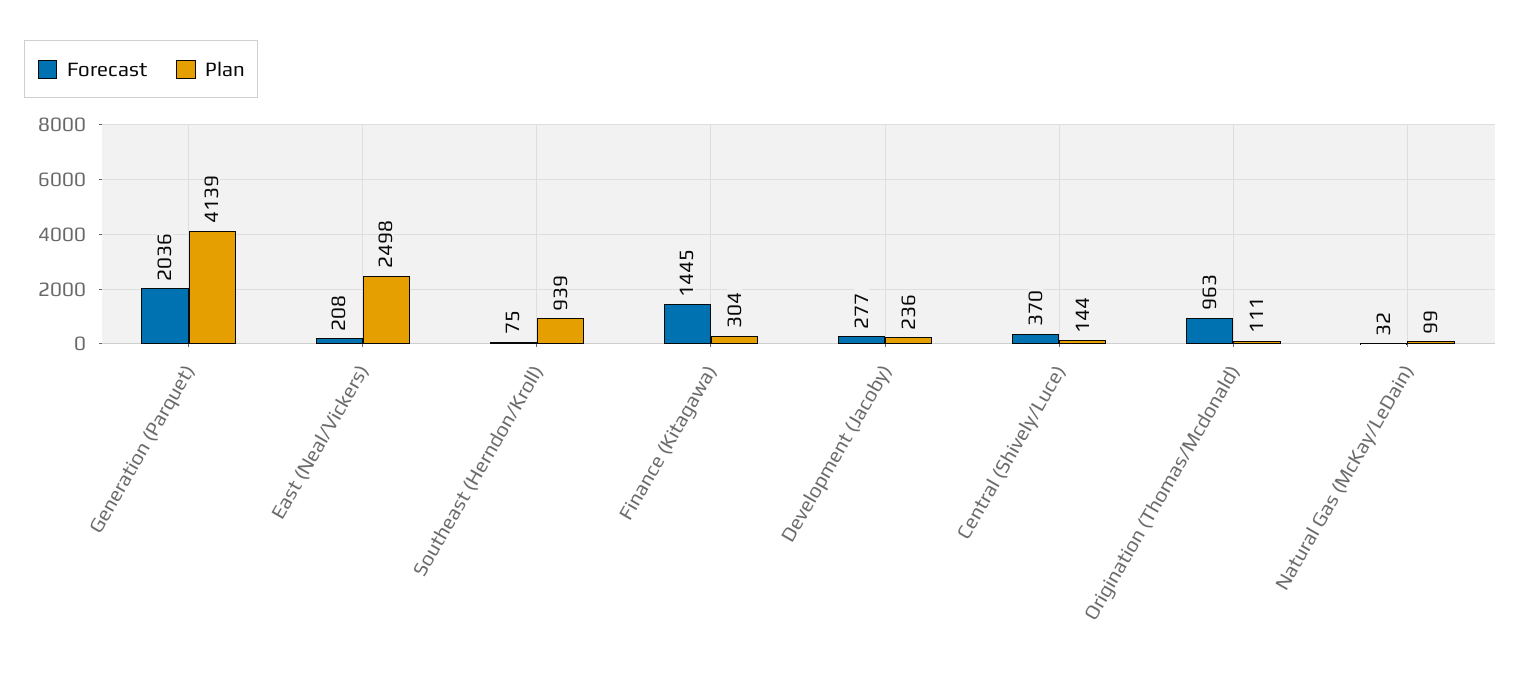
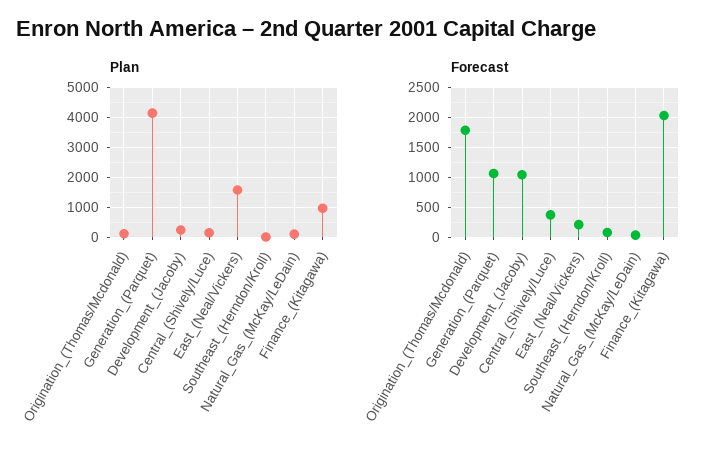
Forecast, Generation (Parquet): 2036 -> 1000
Plan, East (Neal/Vickers): 2498 -> 1500
Plan, Southeast (Herndon/Kroll): 939 -> 0
Forecast, Finance (Kitagawa): 1445 -> 2000
Plan, Finance (Kitagawa): 304 -> 1000
Forecast, Development (Jacoby): 277 -> 1000
Forecast, Origination (Thomas/Mcdonald): 963 -> 1750

